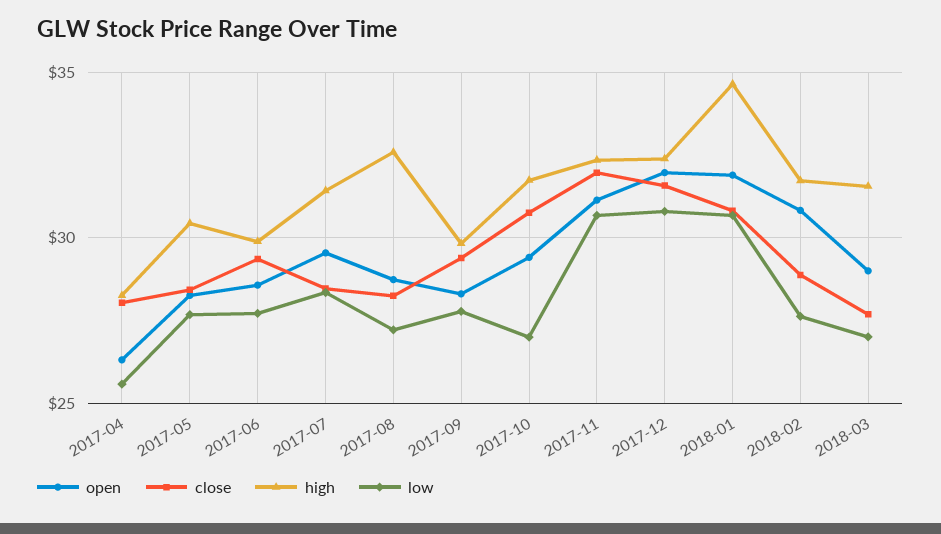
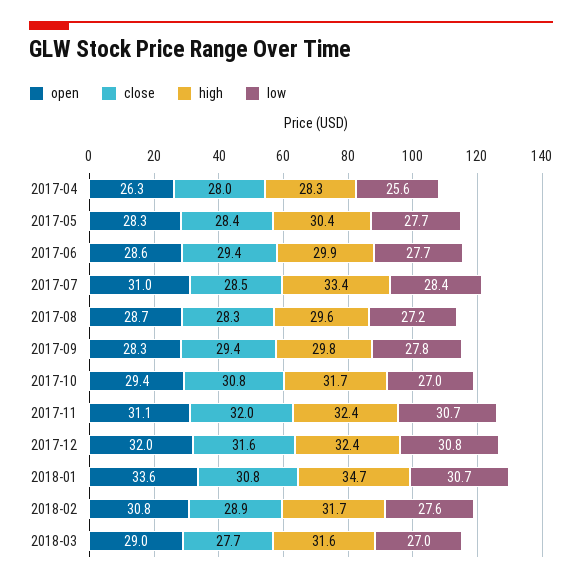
open, 2017-07: 29.5 -> 31
high, 2017-07: 31.5 -> 33.4
high, 2017-08: 32.5 -> 29.6
open, 2018-01: 32 -> 33.6

